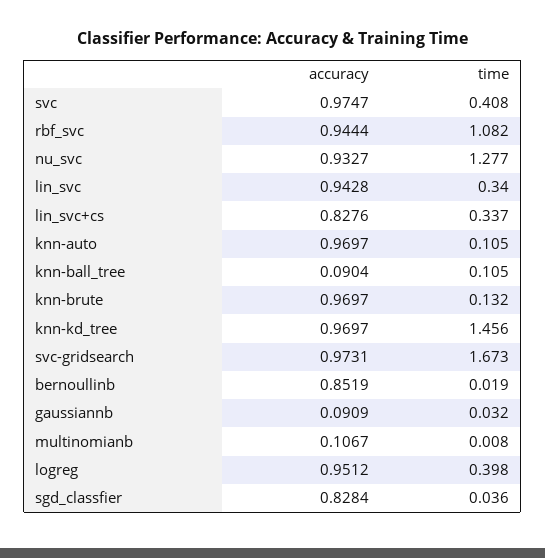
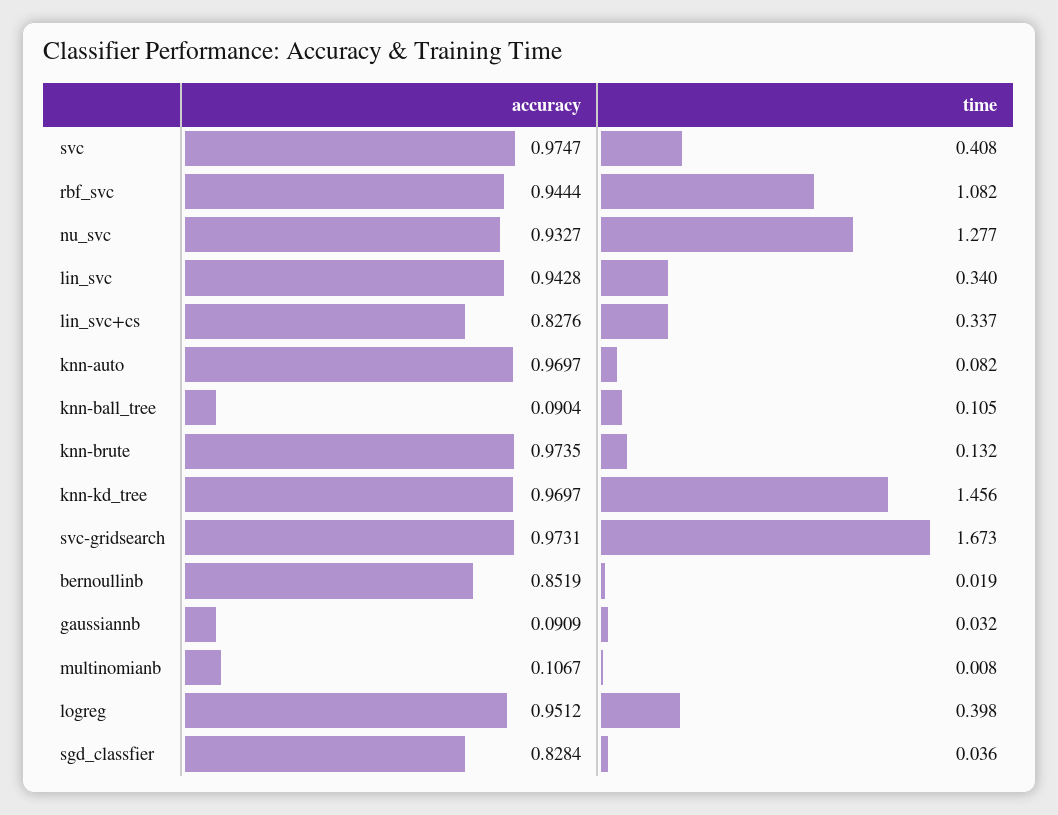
time, knn-auto: 0.105 -> 0.082
accuracy, knn-brute: 0.9697 -> 0.9735

